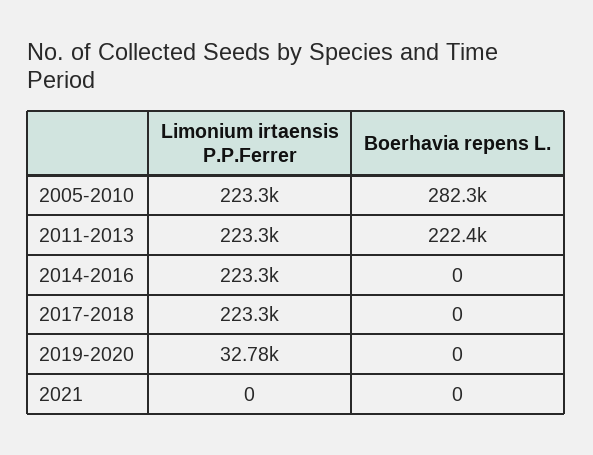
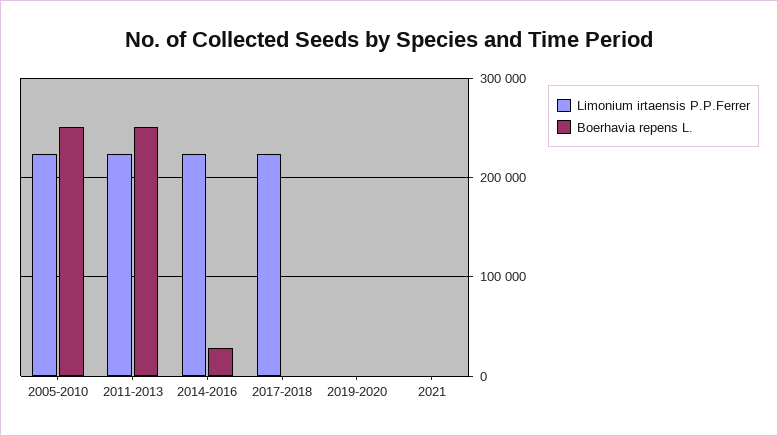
Boerhavia repens L., 2005-2010: 282300 -> 250000
Boerhavia repens L., 2011-2013: 222400 -> 250000
Boerhavia repens L., 2014-2016: 0 -> 30000
Limonium irtaensis P.P.Ferrer, 2019-2020: 32780 -> 0

